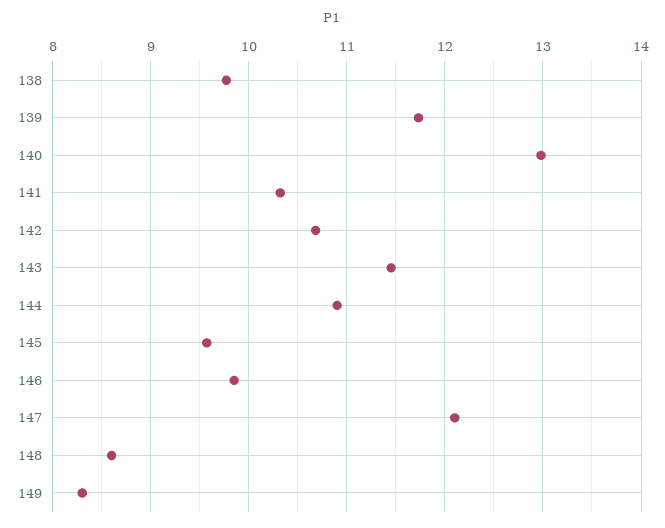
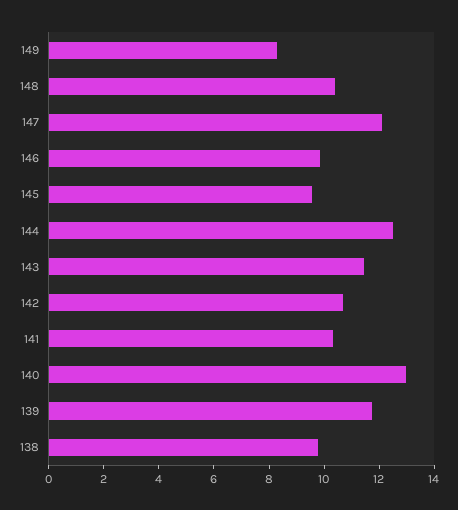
144: 10.9 -> 12.5
148: 8.6 -> 10.5

